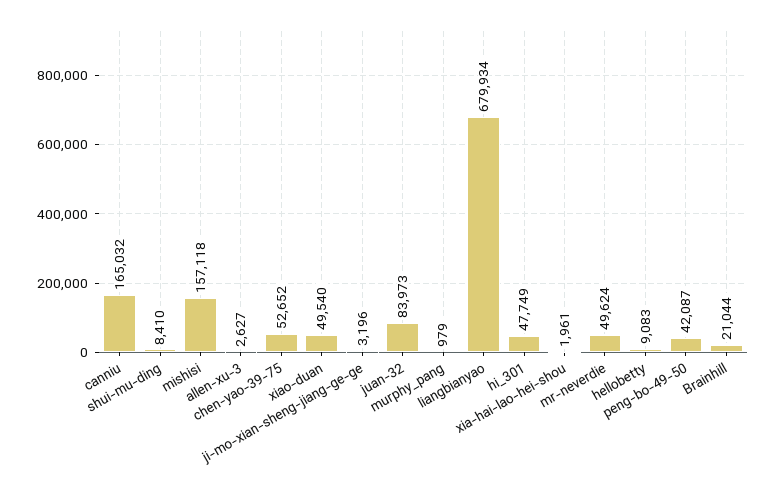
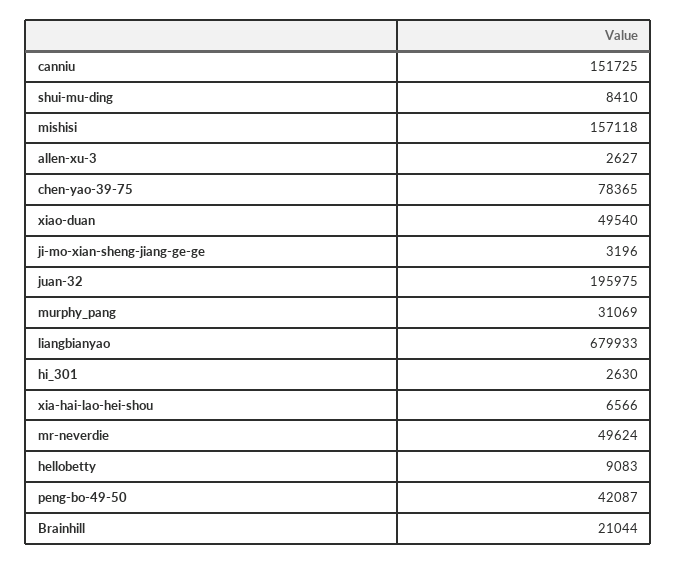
canniu: 165032 -> 151725
chen-yao-39-75: 52652 -> 78365
juan-32: 83973 -> 195975
murphy_pang: 979 -> 31069
liangbianyao: 679934 -> 679933
hi_301: 47749 -> 2630
xia-hai-lao-hei-shou: 1961 -> 6566

